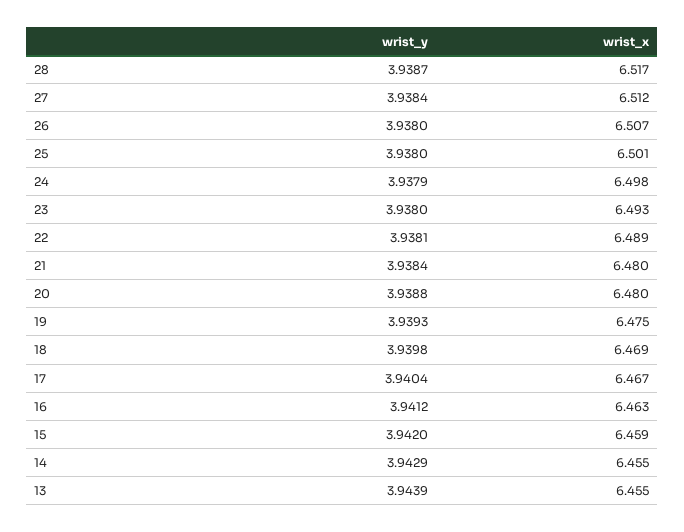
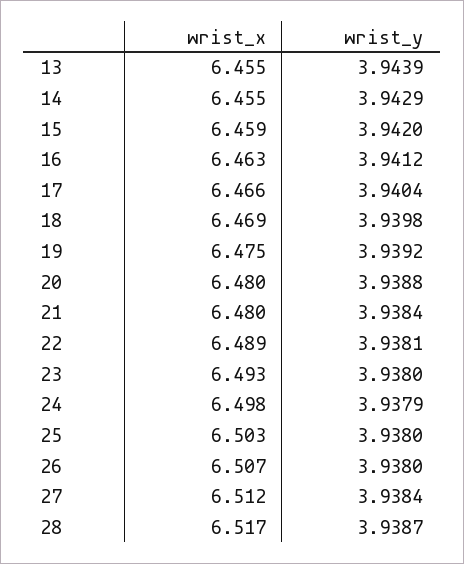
wrist_x, 25: 6.501 -> 6.503
wrist_y, 19: 3.9393 -> 3.9392
wrist_x, 17: 6.467 -> 6.466

